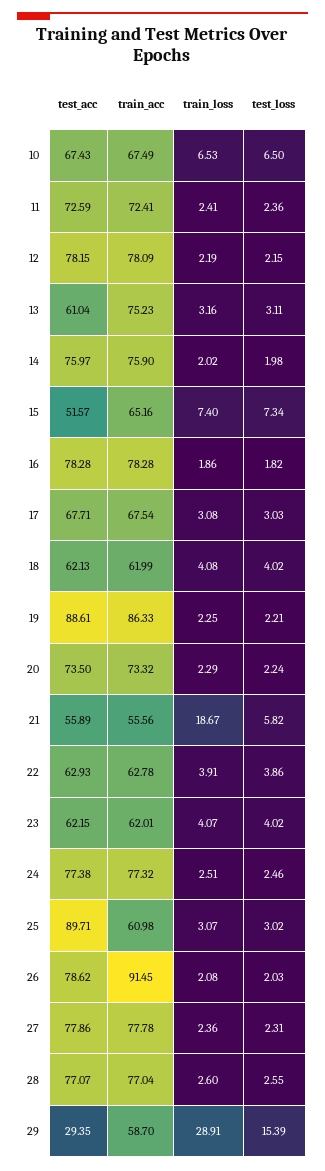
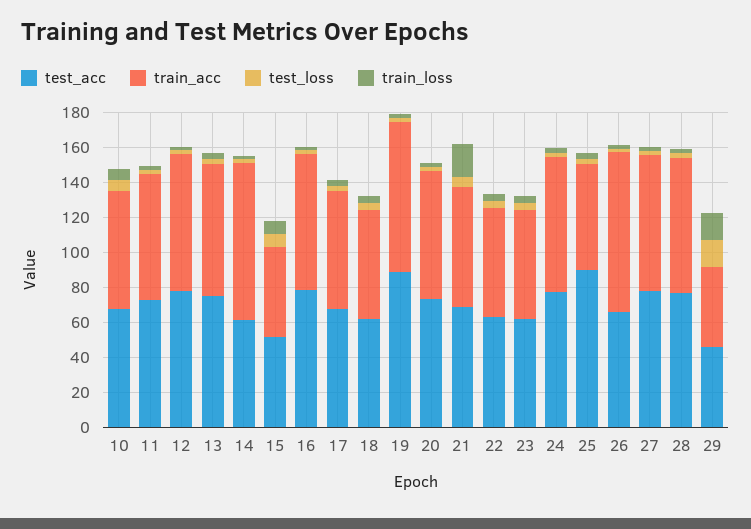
test_acc, 13: 61.04 -> 75
test_acc, 14: 75.97 -> 60
train_acc, 14: 75.9 -> 90
train_acc, 15: 65.16 -> 50
test_acc, 21: 55.89 -> 70
train_acc, 21: 55.56 -> 70
test_acc, 26: 78.62 -> 65
test_acc, 29: 29.35 -> 45
train_acc, 29: 58.7 -> 45
train_loss, 29: 28.91 -> 15

